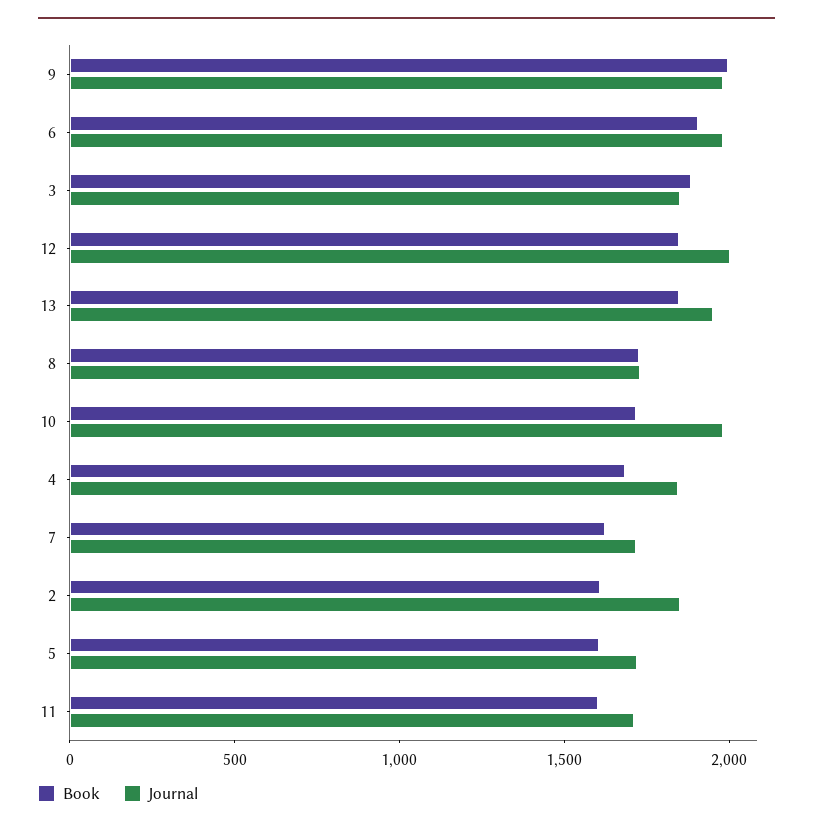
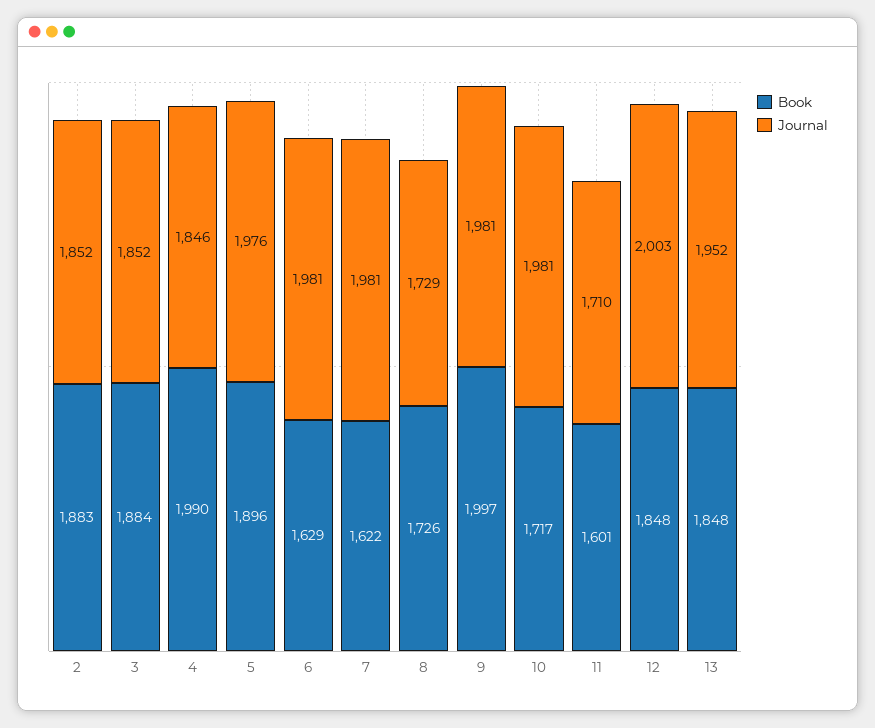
Book, 6: 1900 -> 1629
Book, 4: 1700 -> 1990
Journal, 7: 1700 -> 1981
Book, 2: 1600 -> 1883
Book, 5: 1600 -> 1896
Journal, 5: 1700 -> 1976

